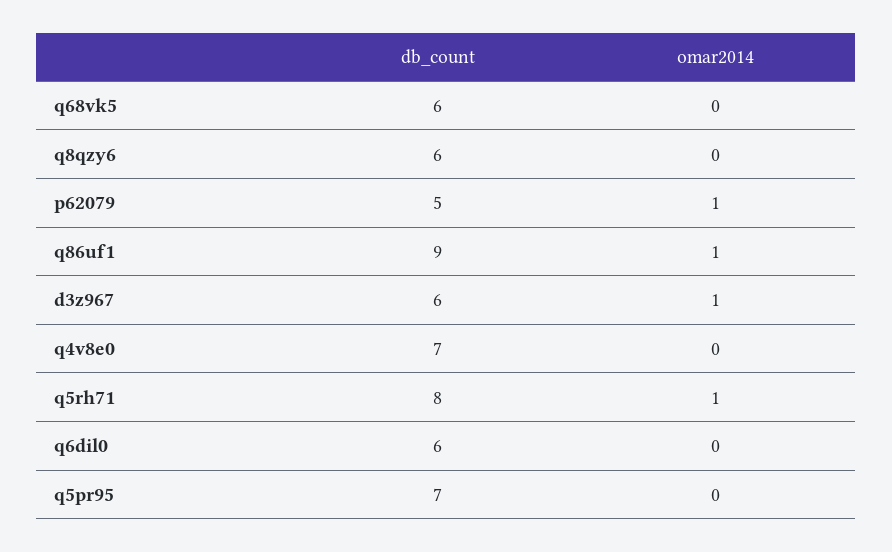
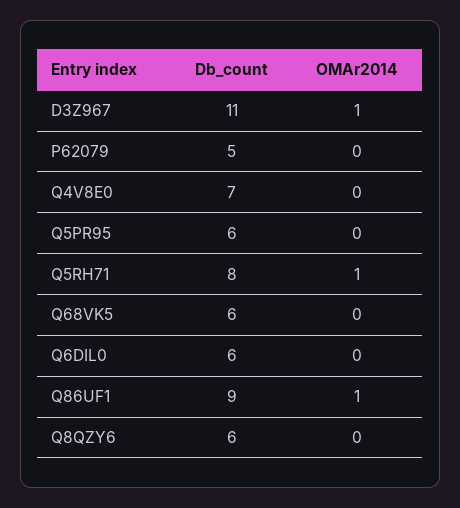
omar2014, p62079: 1 -> 0
db_count, d3z967: 6 -> 11
db_count, q5pr95: 7 -> 6

